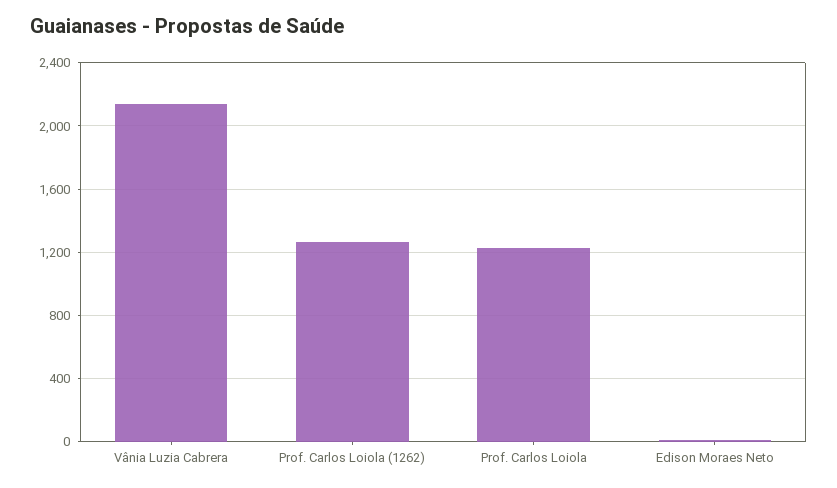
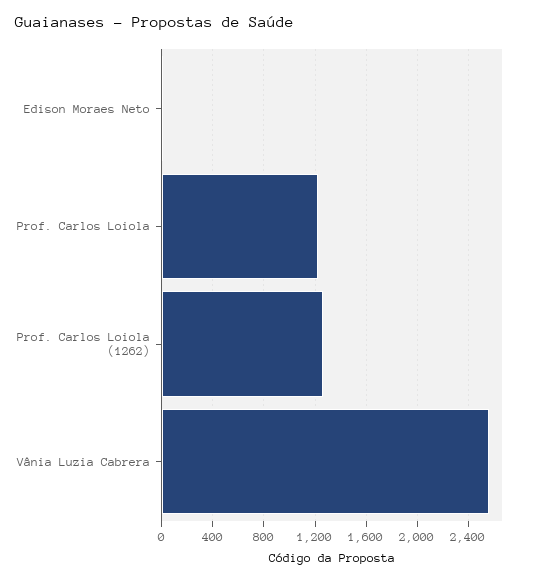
Vânia Luzia Cabrera: 2150 -> 2550

